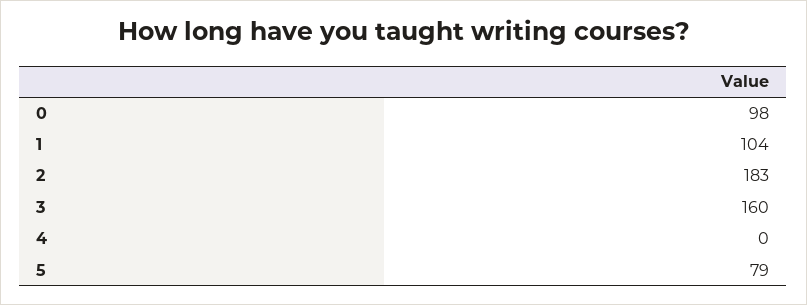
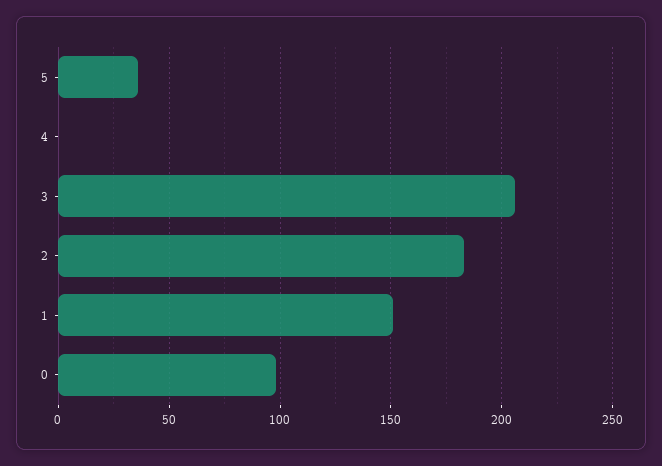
1: 104 -> 150
3: 160 -> 205
5: 79 -> 35

